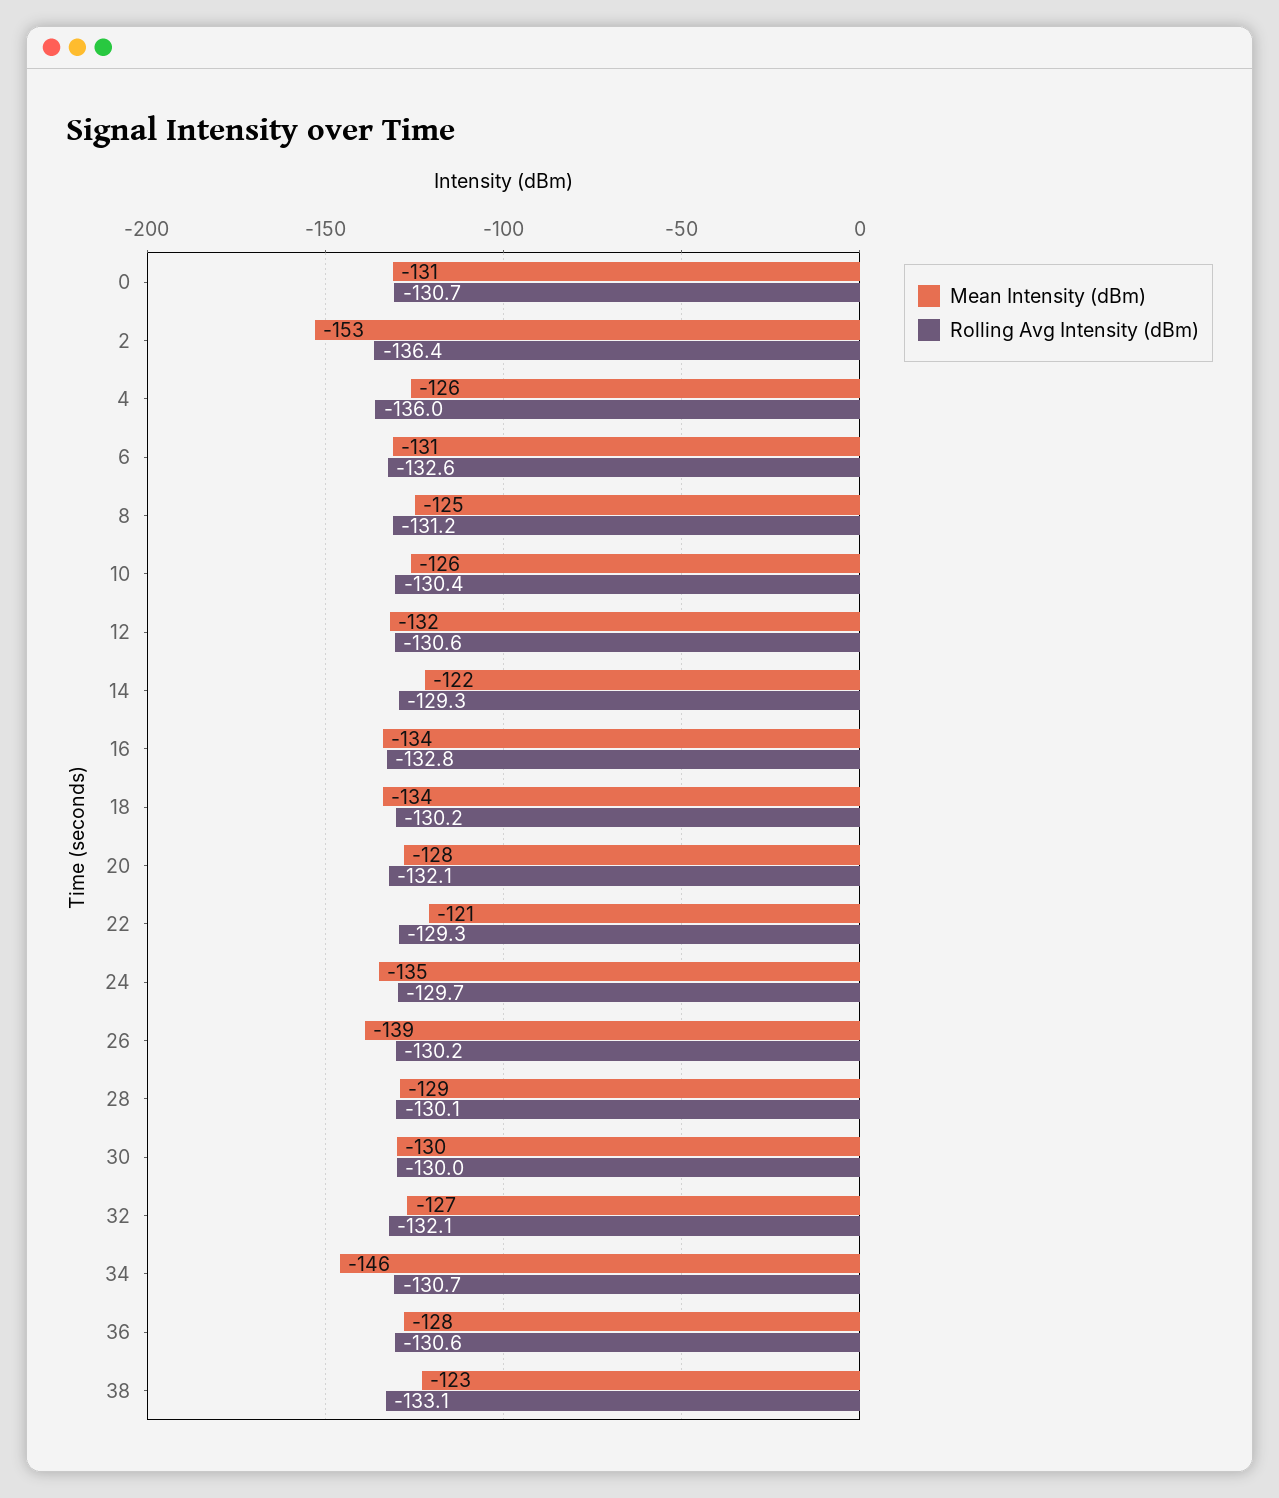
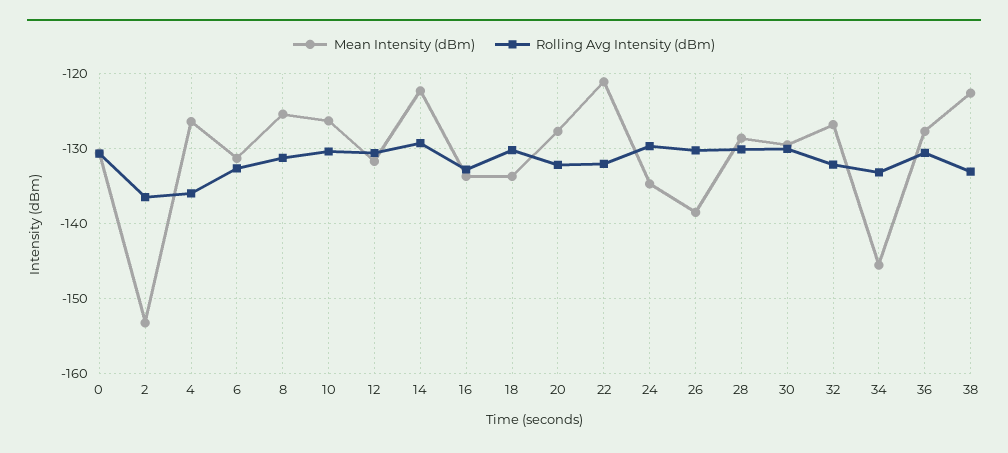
Rolling Avg Intensity (dBm), 22: -129.3 -> -132
Rolling Avg Intensity (dBm), 34: -130.7 -> -133

